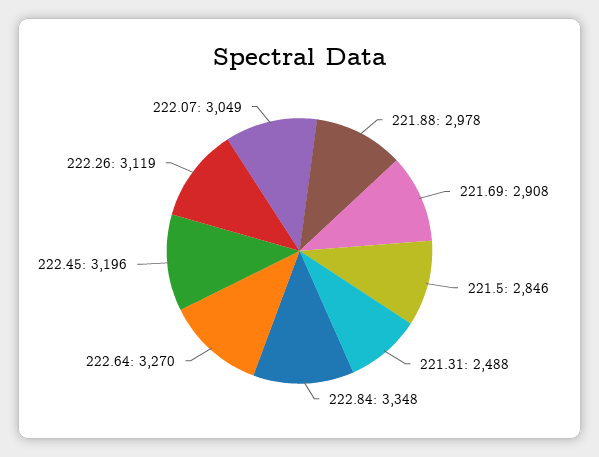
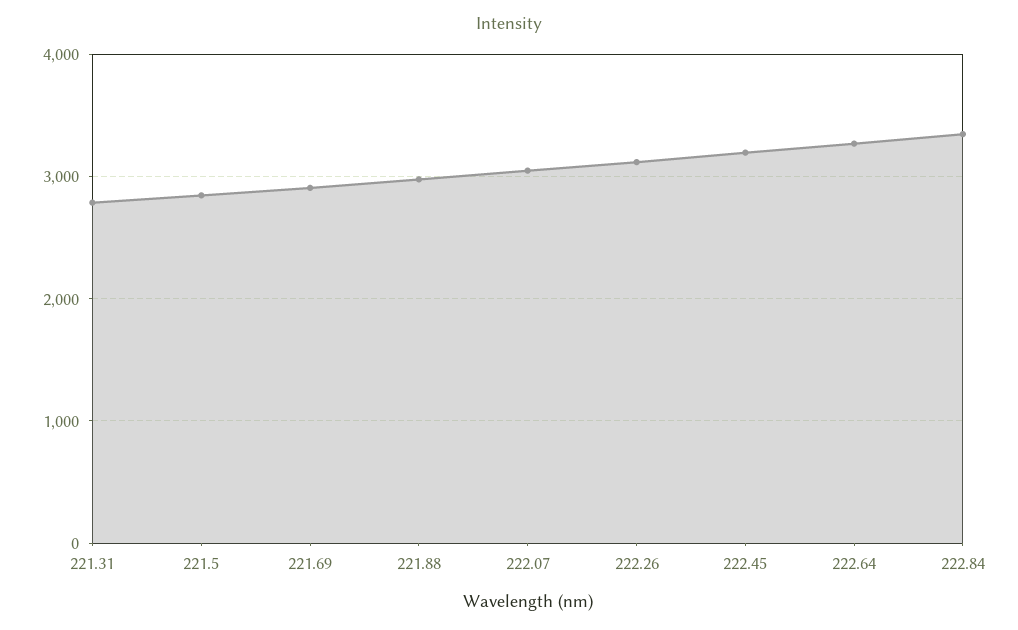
221.31: 2488 -> 2800

